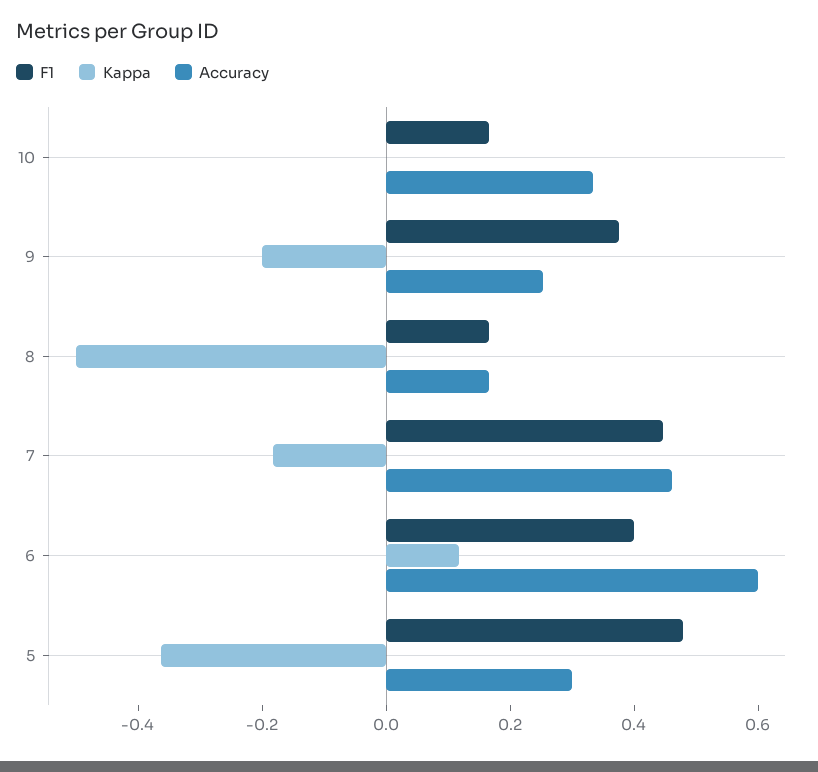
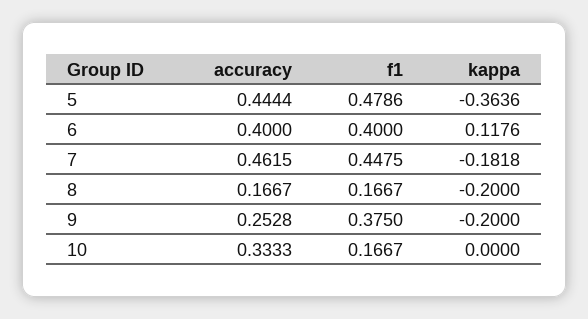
Kappa, 8: -0.5 -> -0.2
Accuracy, 6: 0.6 -> 0.4
Accuracy, 5: 0.3 -> 0.4444

